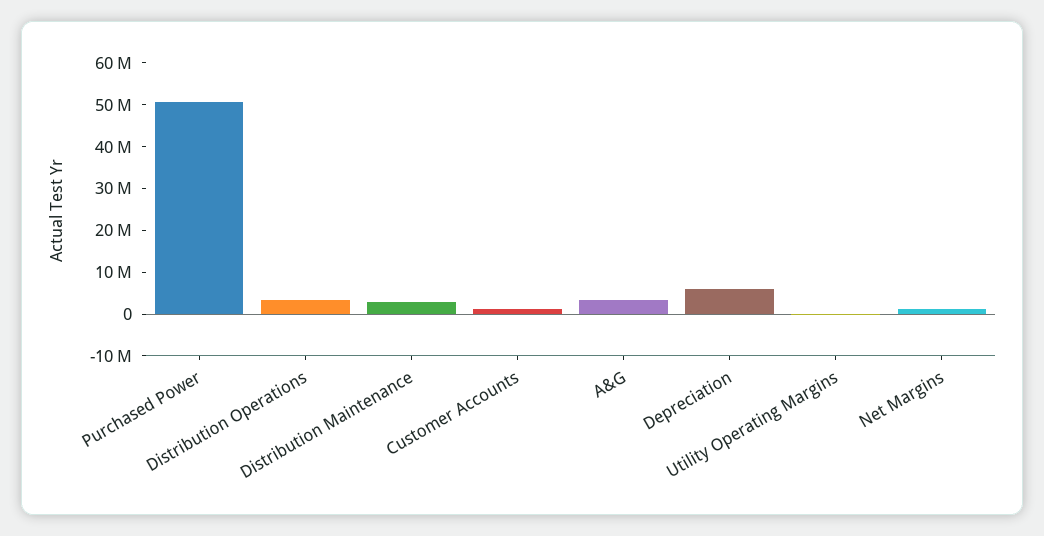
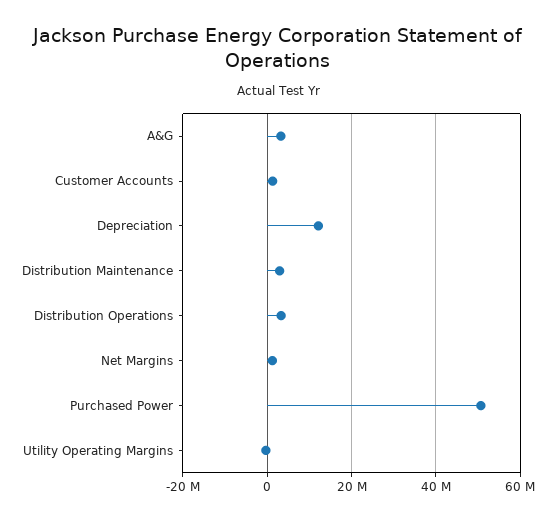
Depreciation: 6000000 -> 12000000

